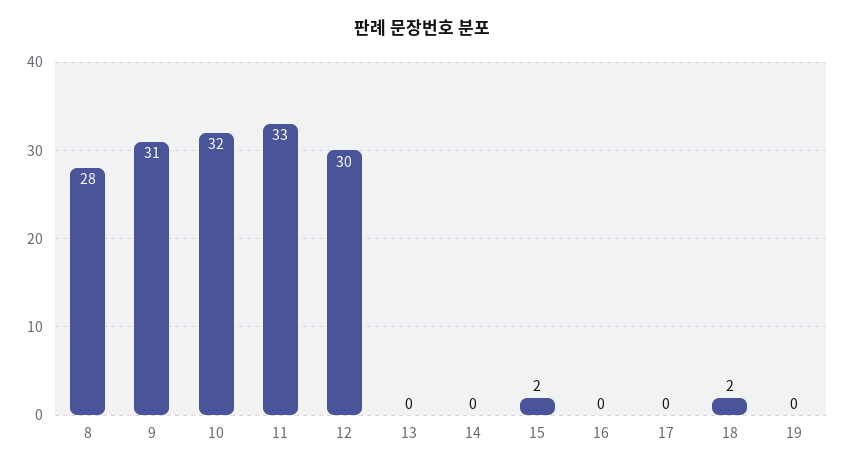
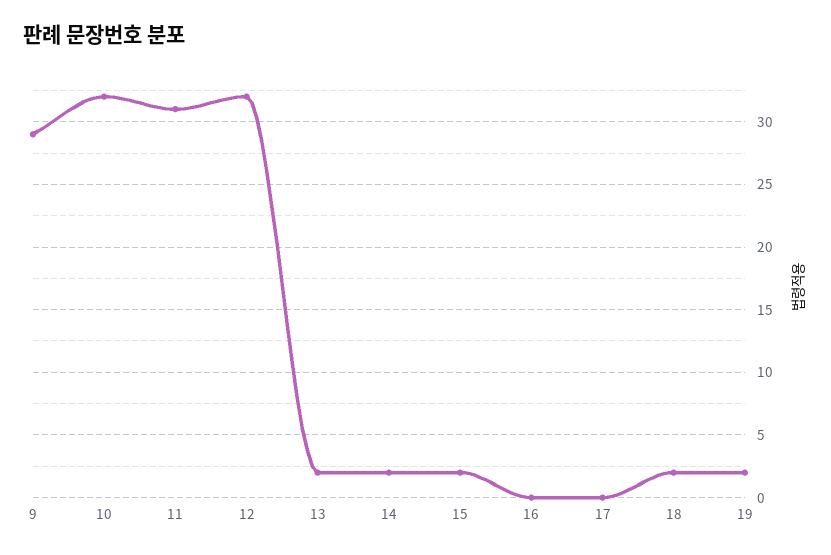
8: 28 -> none
9: 31 -> 29
11: 33 -> 31
12: 30 -> 32
13: 0 -> 2
14: 0 -> 2
19: 0 -> 2

